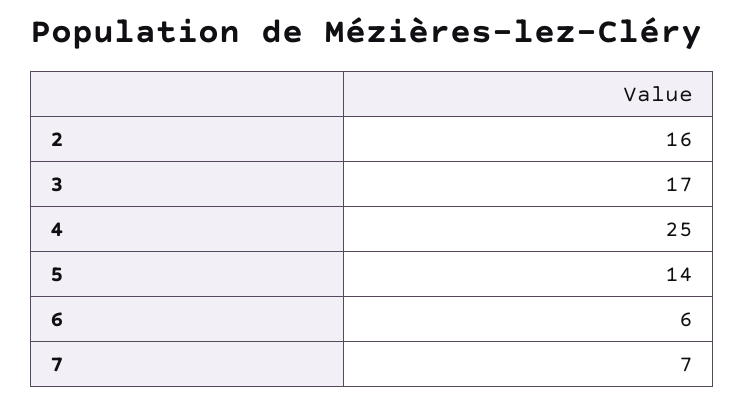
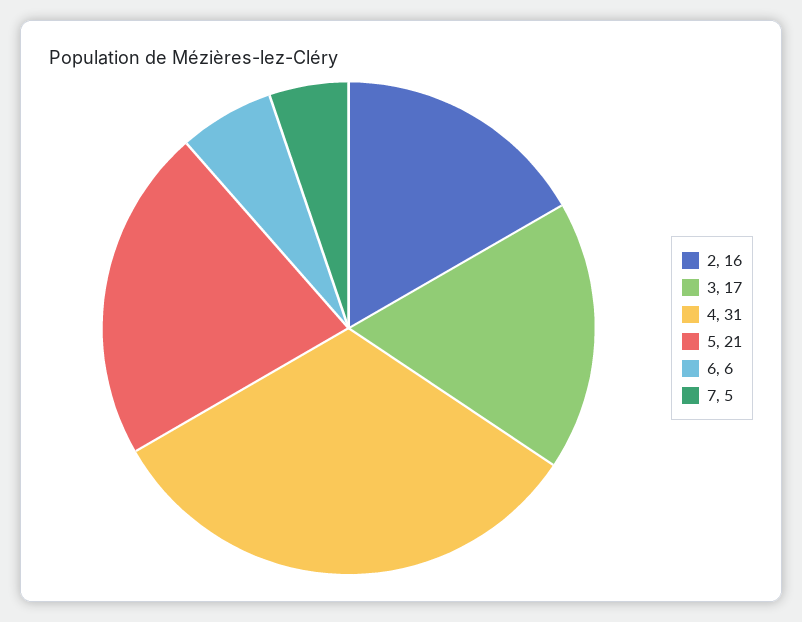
4: 25 -> 31
5: 14 -> 21
7: 7 -> 5

